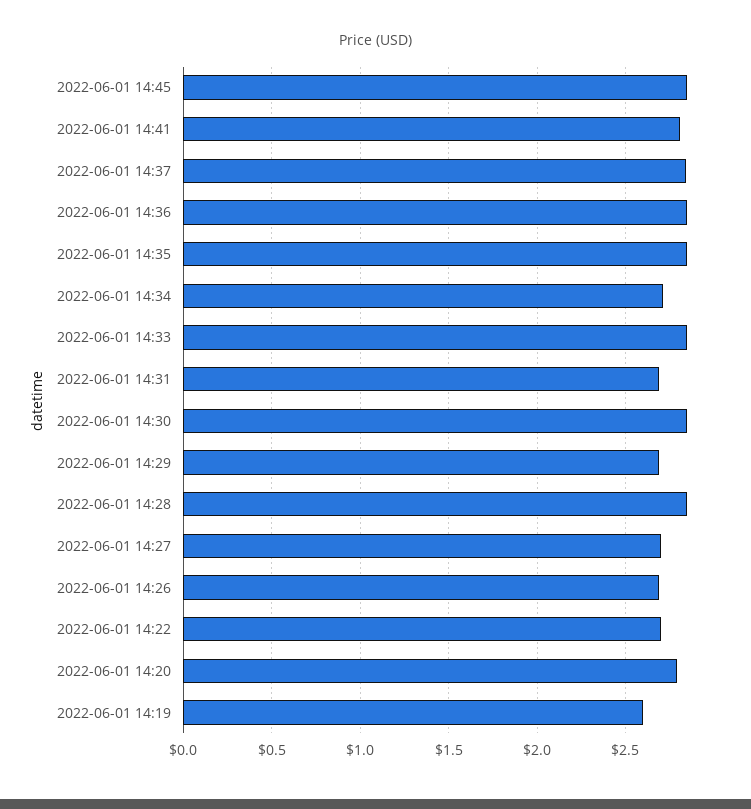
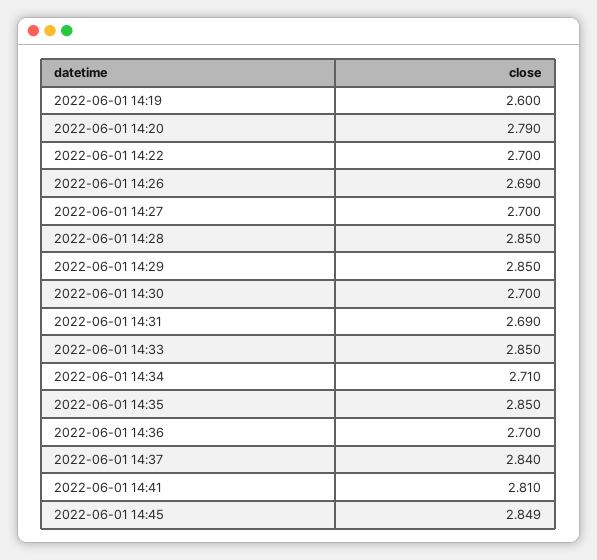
2022-06-01 14:36: 2.85 -> 2.7
2022-06-01 14:30: 2.85 -> 2.7
2022-06-01 14:29: 2.7 -> 2.85

